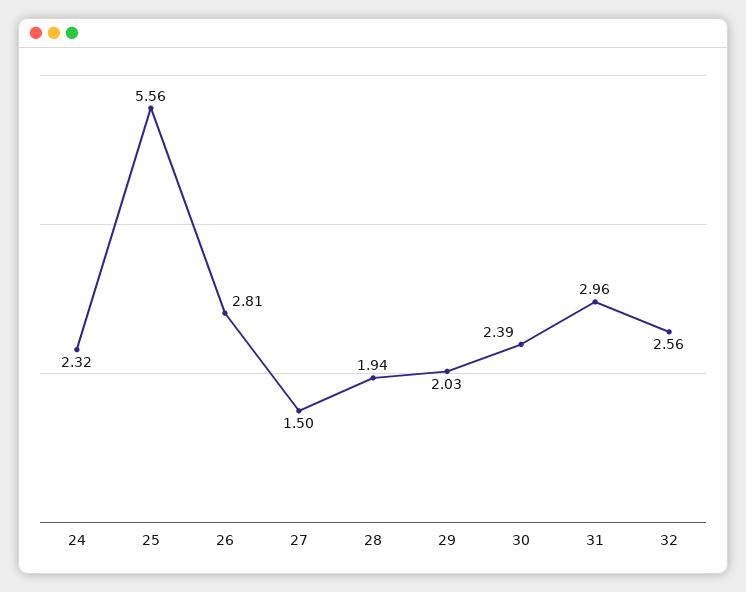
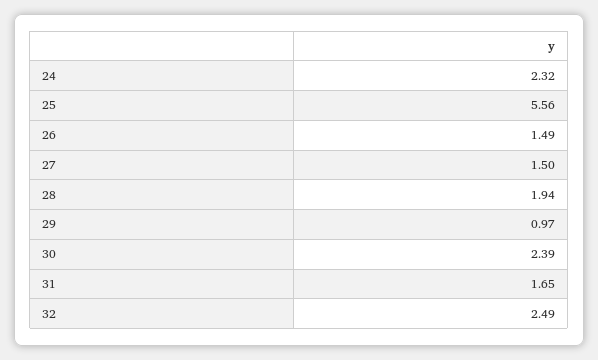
26: 2.81 -> 1.49
29: 2.03 -> 0.97
31: 2.96 -> 1.65
32: 2.56 -> 2.49

